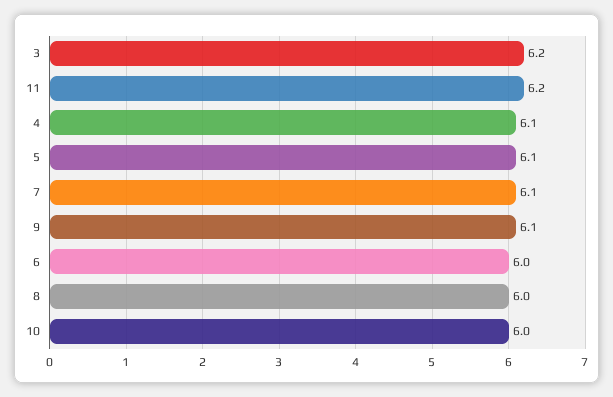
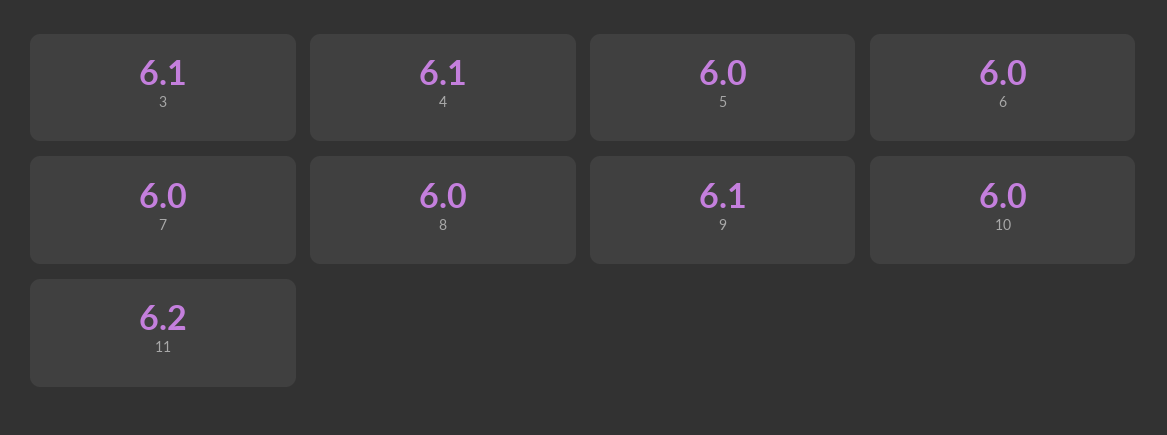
3: 6.2 -> 6.1
5: 6.1 -> 6
7: 6.1 -> 6

